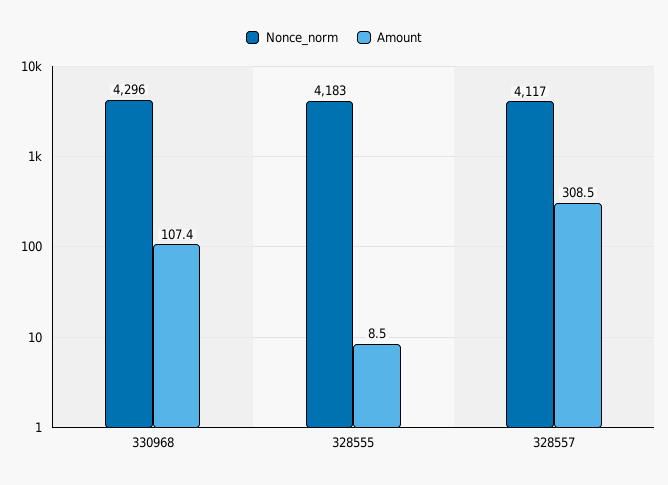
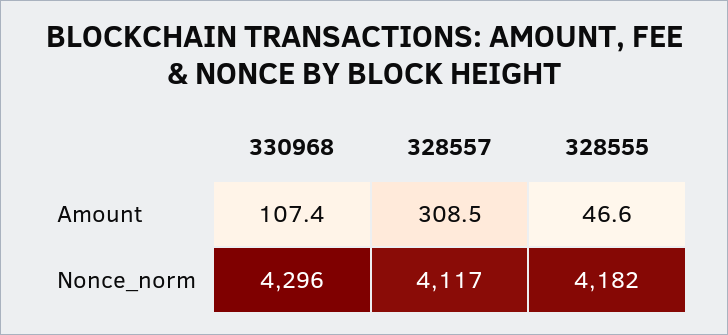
Nonce_norm, 328555: 4183 -> 4182
Amount, 328555: 8.5 -> 46.6

